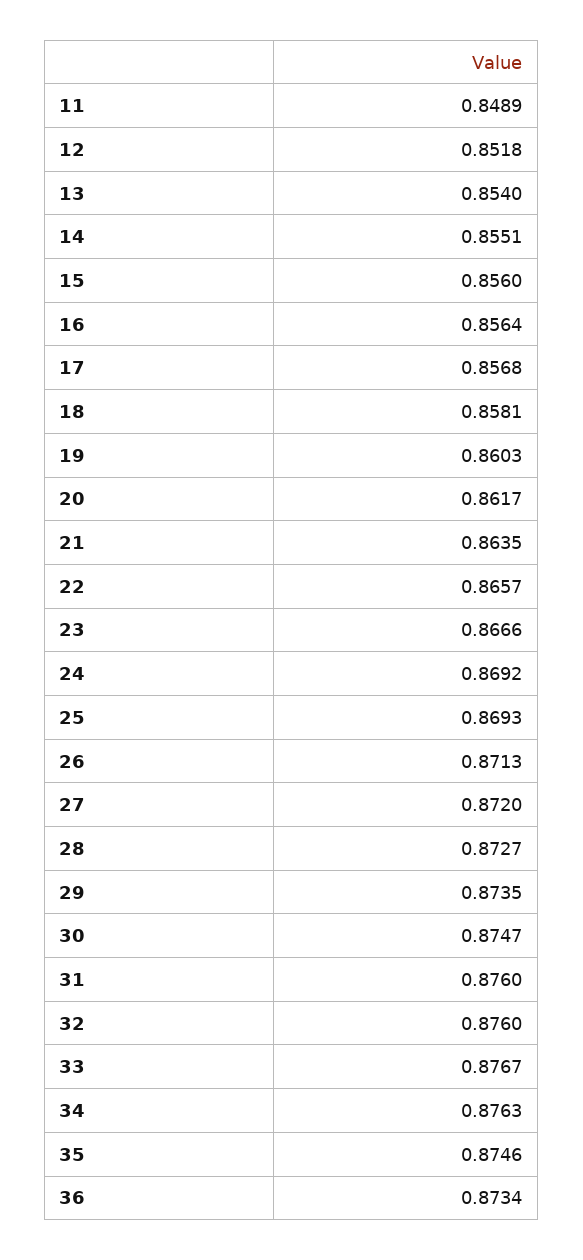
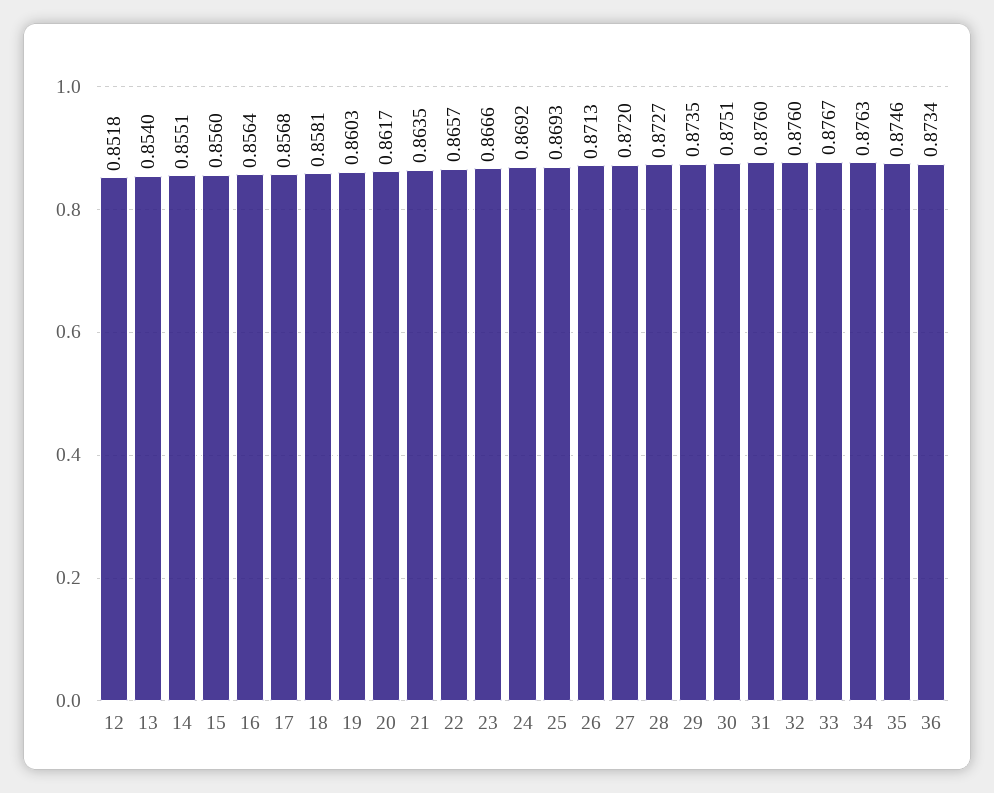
11: 0.8489 -> none
30: 0.8747 -> 0.8751

